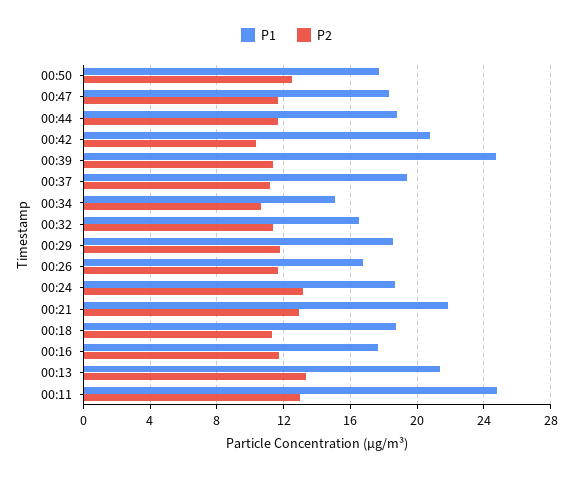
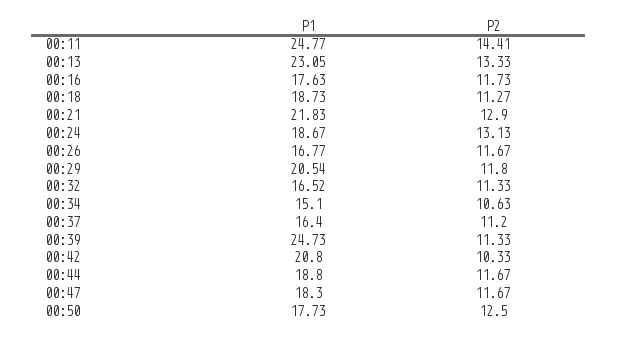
P1, 00:37: 19.5 -> 16.4
P1, 00:29: 18.5 -> 20.54
P1, 00:13: 21.5 -> 23.05
P2, 00:11: 13 -> 14.41

